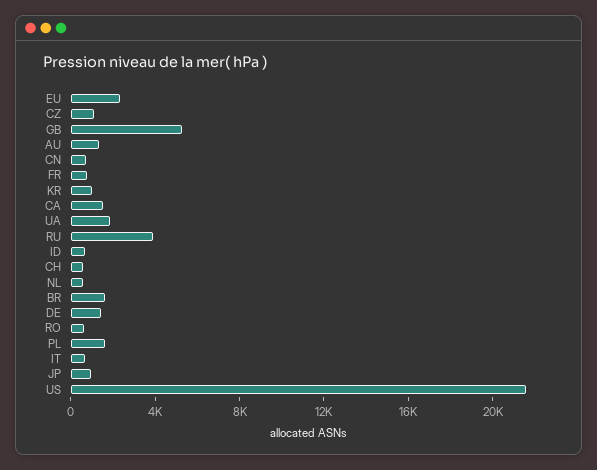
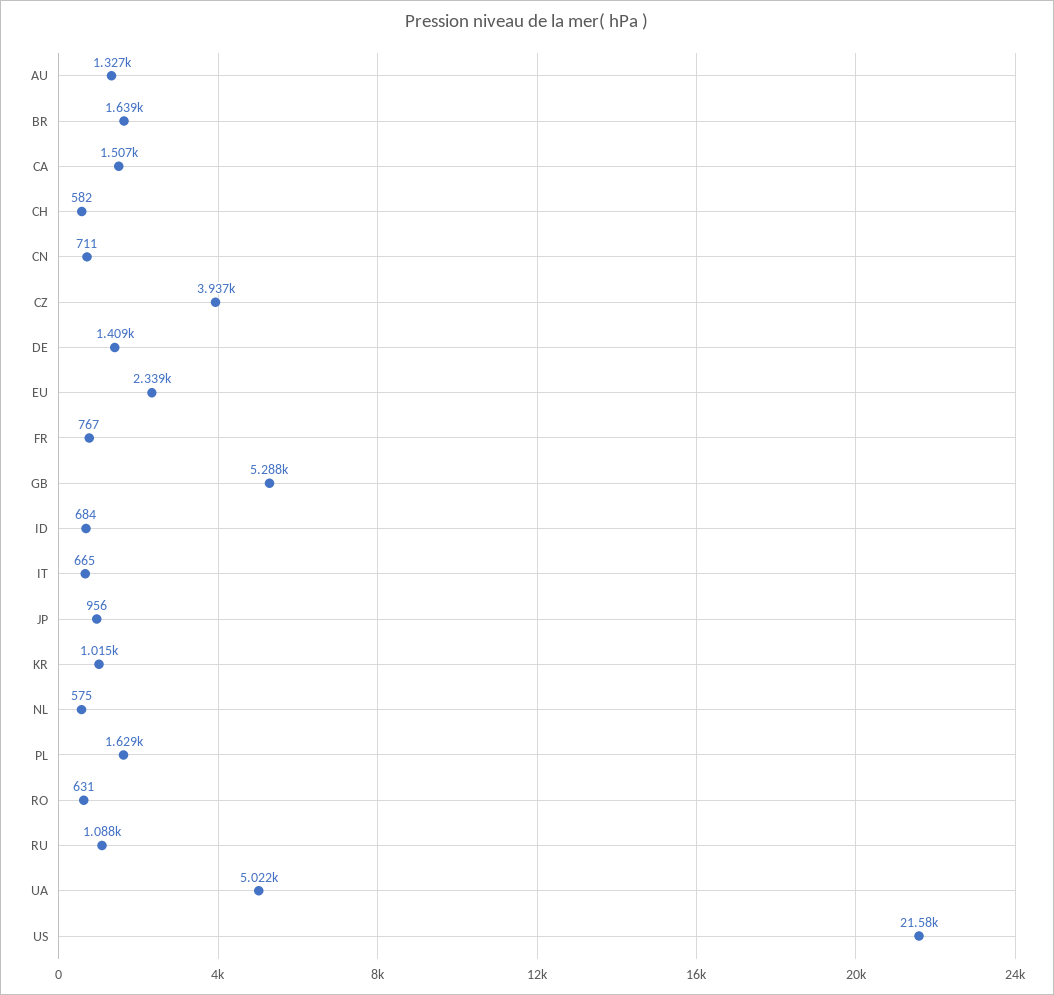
CZ: 1000 -> 3937
UA: 2000 -> 5022
RU: 4000 -> 1088

